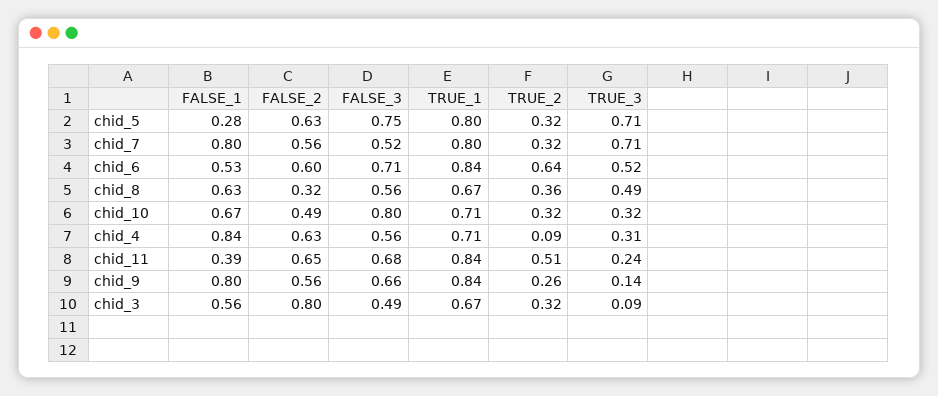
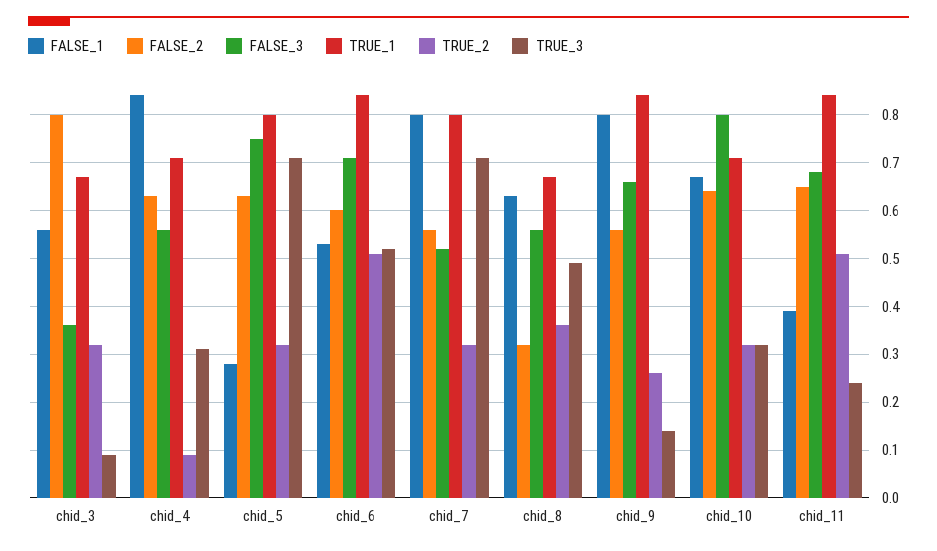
TRUE_2, chid_6: 0.64 -> 0.5
FALSE_2, chid_10: 0.49 -> 0.65
FALSE_3, chid_3: 0.49 -> 0.35

